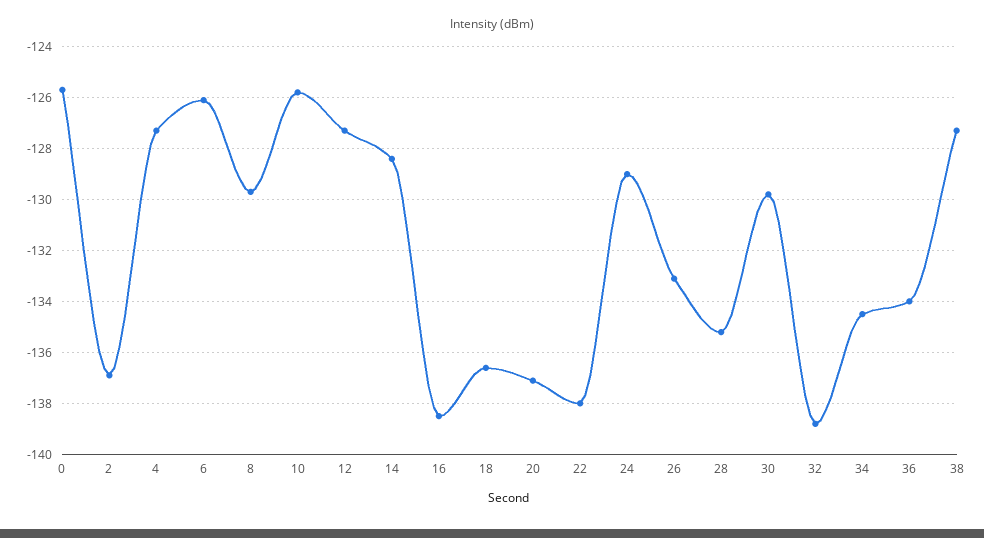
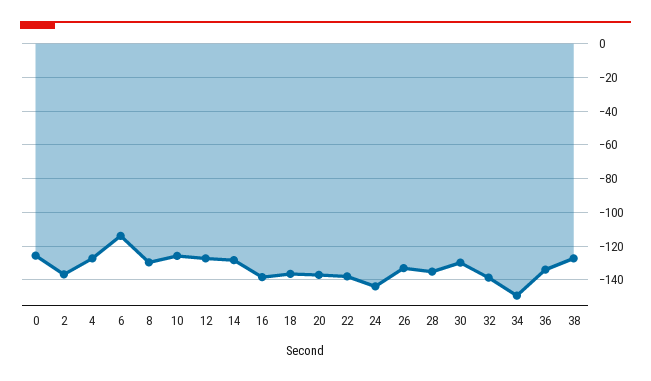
6: -126 -> -115
24: -129 -> -145
34: -134.5 -> -150

